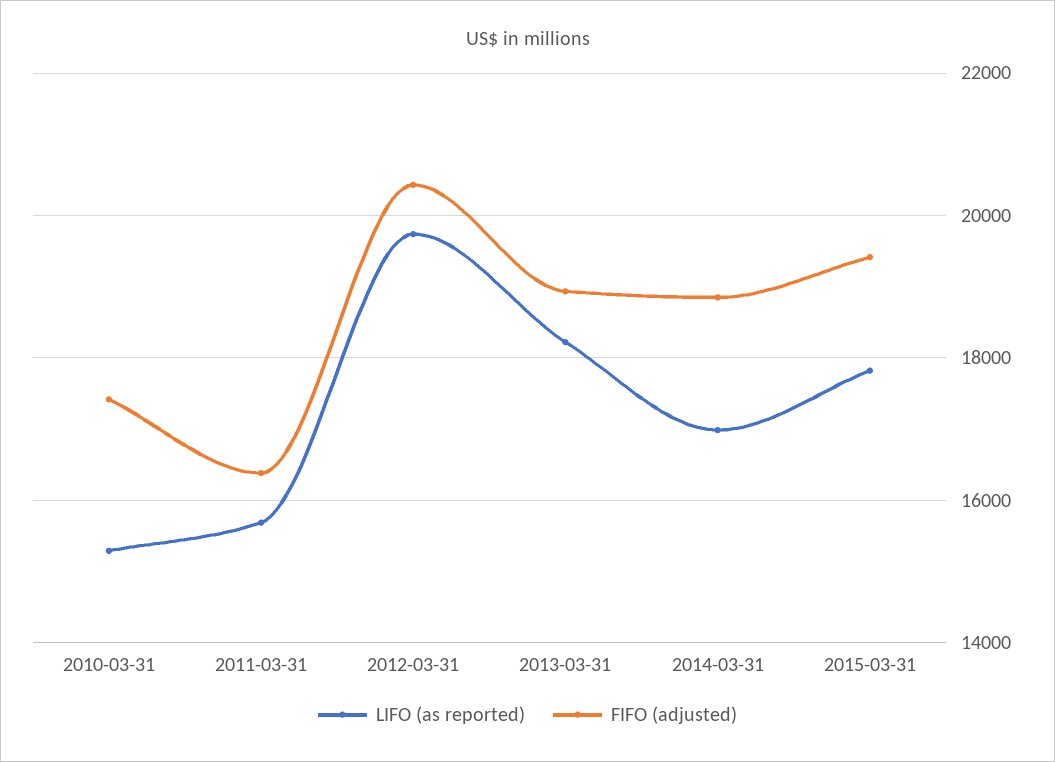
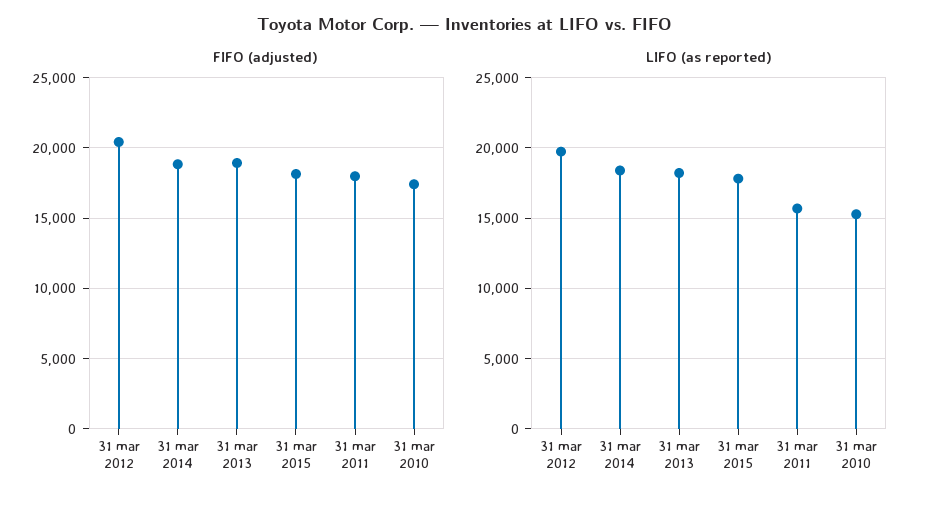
FIFO (adjusted), 2011-03-31: 16400 -> 18000
LIFO (as reported), 2014-03-31: 17000 -> 18500
FIFO (adjusted), 2015-03-31: 19400 -> 18000

